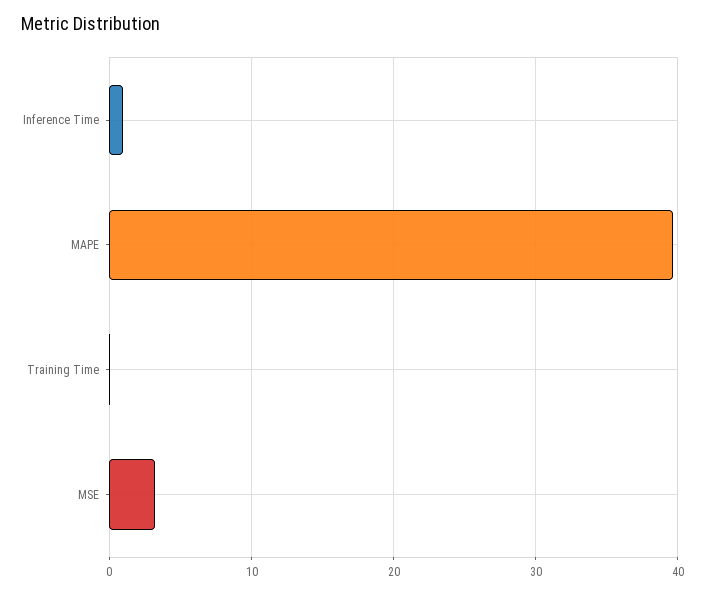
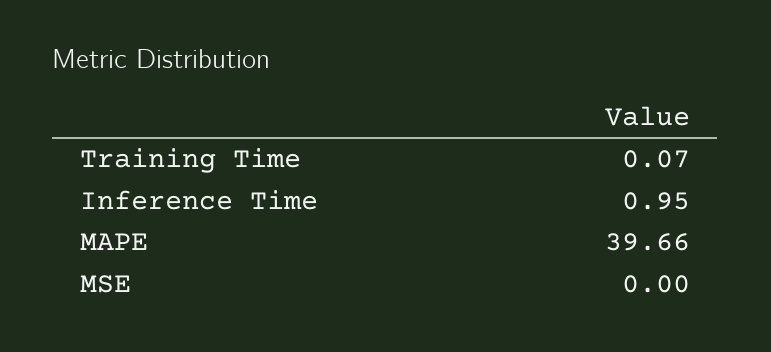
MSE: 3 -> 0

